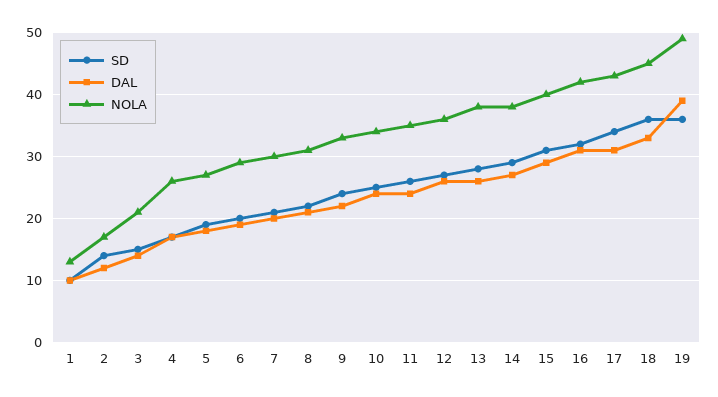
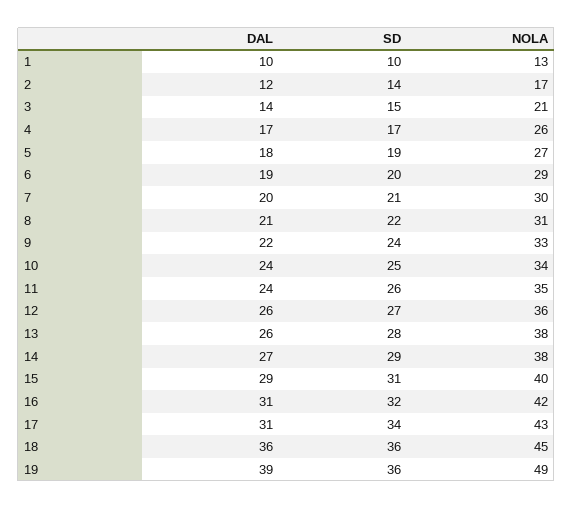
DAL, 18: 33 -> 36

